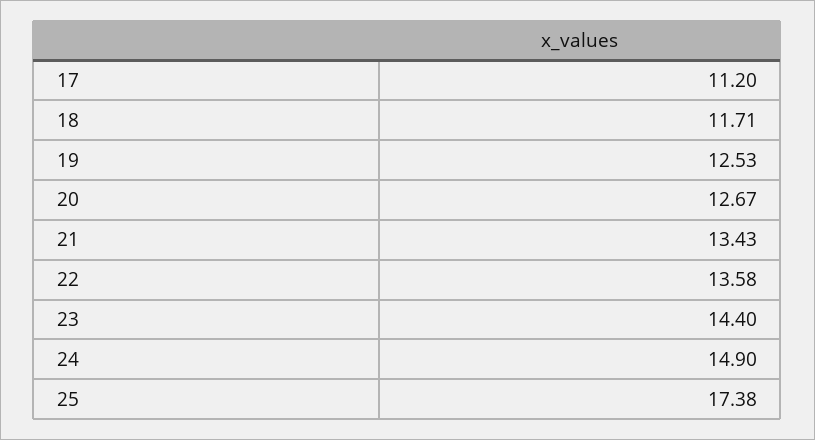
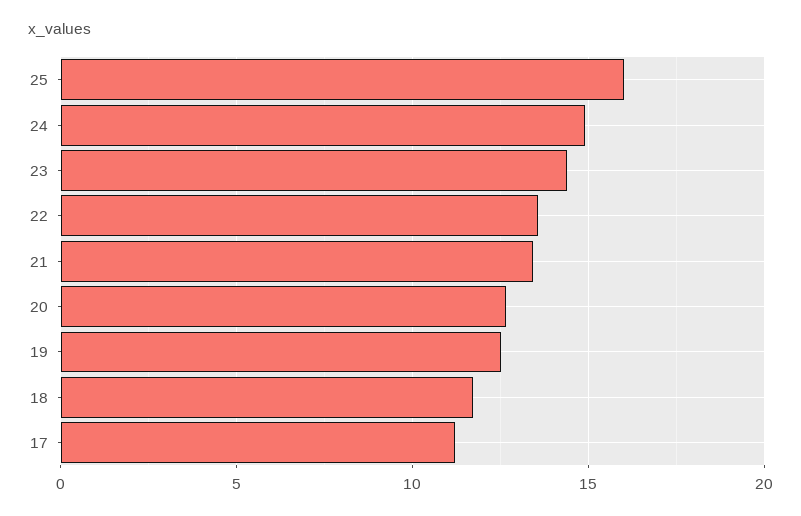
25: 17.38 -> 16

